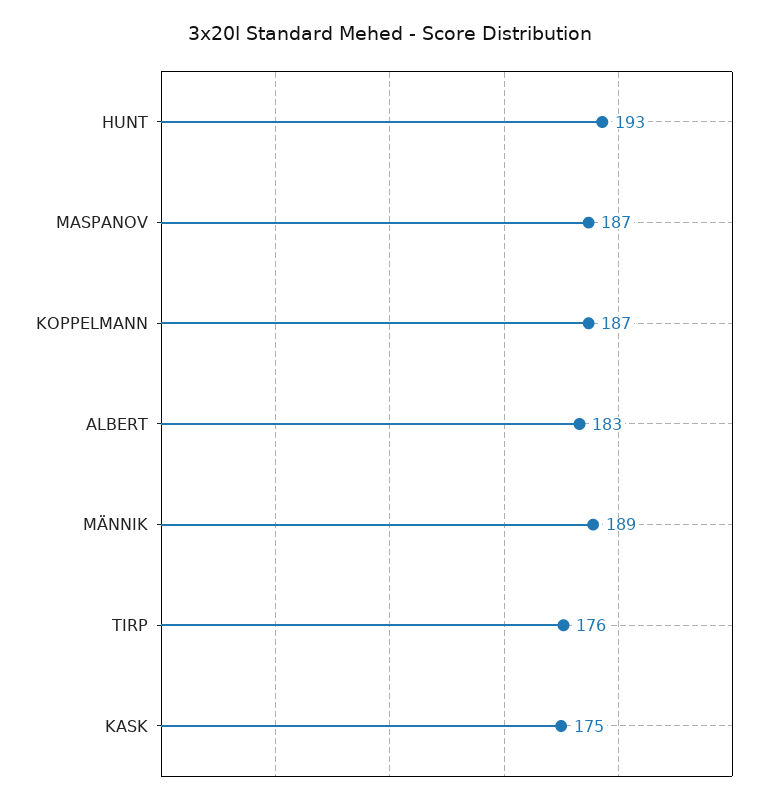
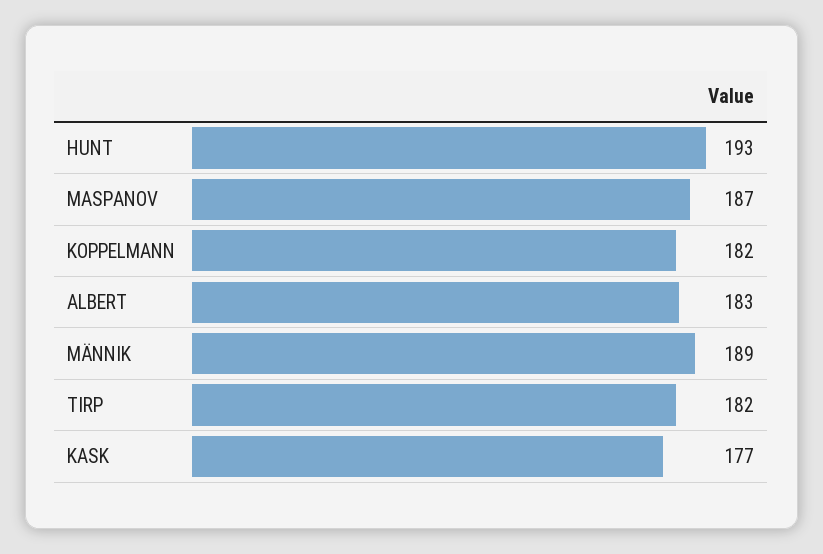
KOPPELMANN: 187 -> 182
TIRP: 176 -> 182
KASK: 175 -> 177

